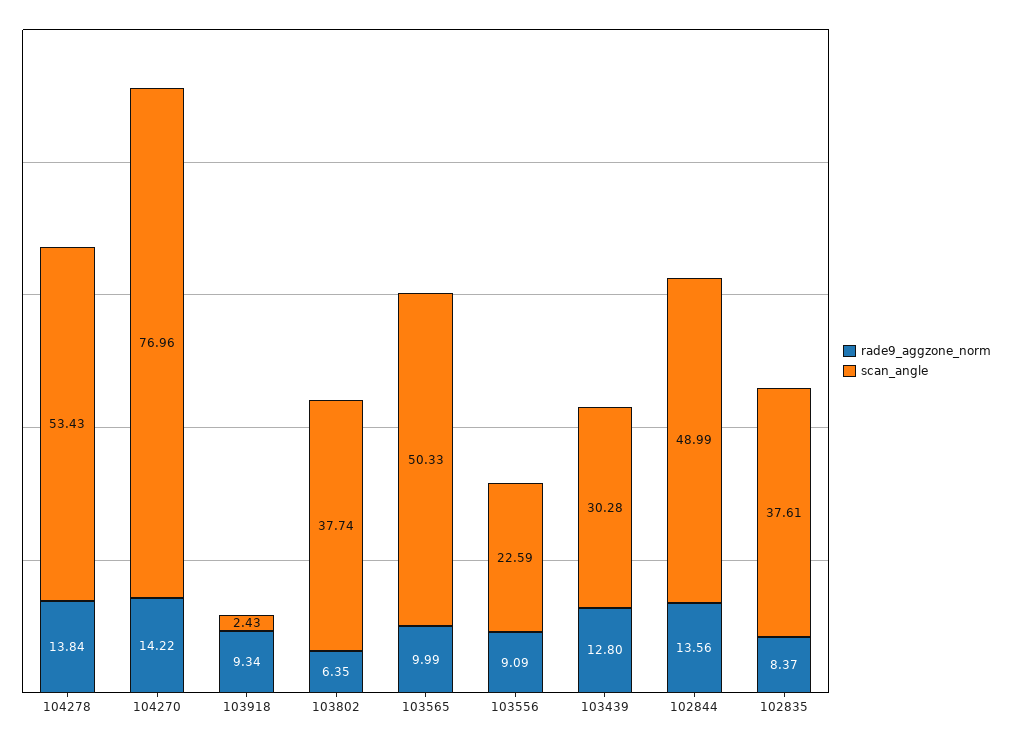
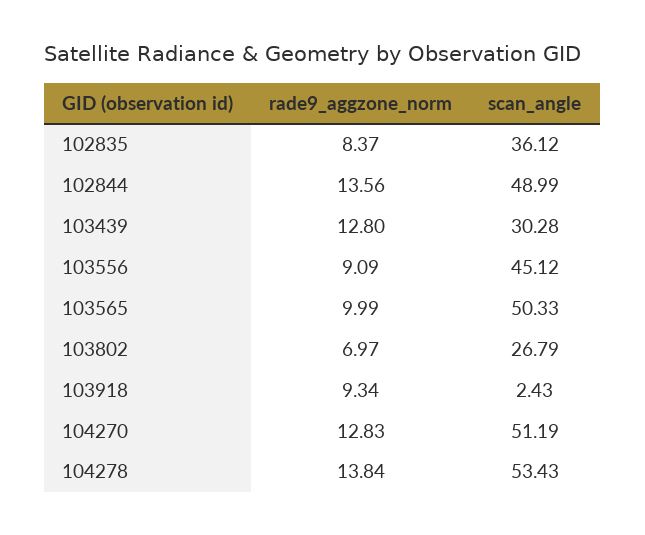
rade9_aggzone_norm, 104270: 14.22 -> 12.83
scan_angle, 104270: 76.96 -> 51.19
rade9_aggzone_norm, 103802: 6.35 -> 6.97
scan_angle, 103802: 37.74 -> 26.79
scan_angle, 103556: 22.59 -> 45.12
scan_angle, 102835: 37.61 -> 36.12

